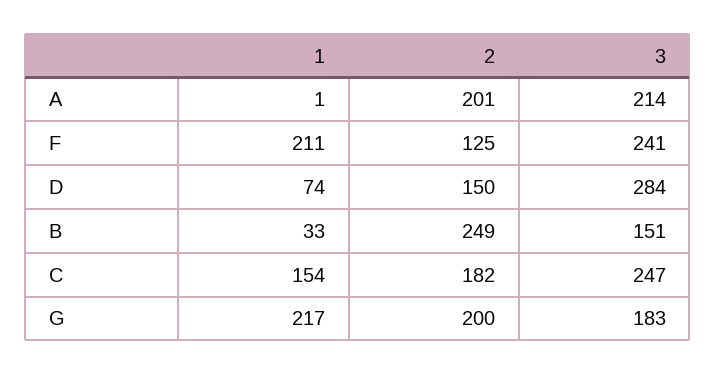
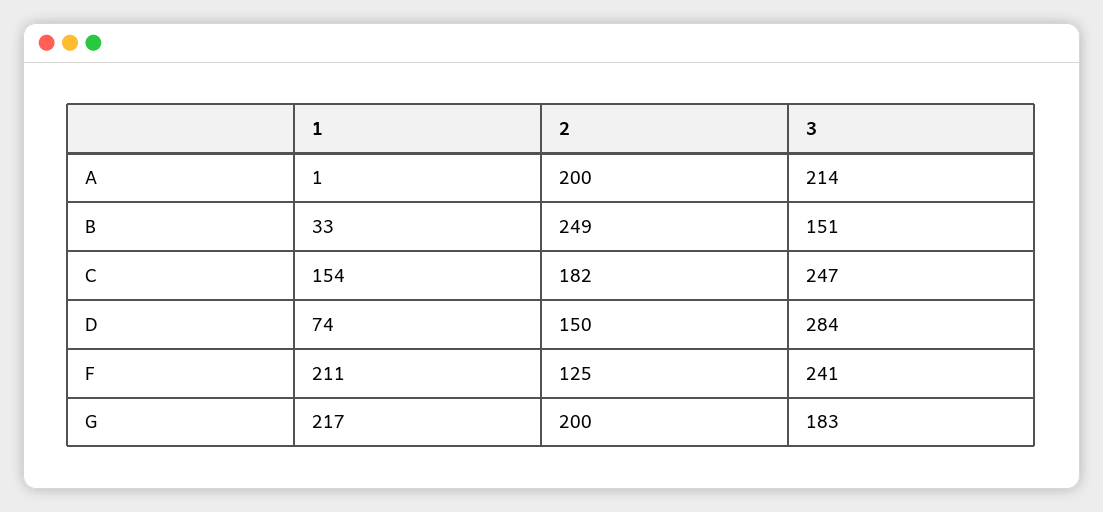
2, A: 201 -> 200

